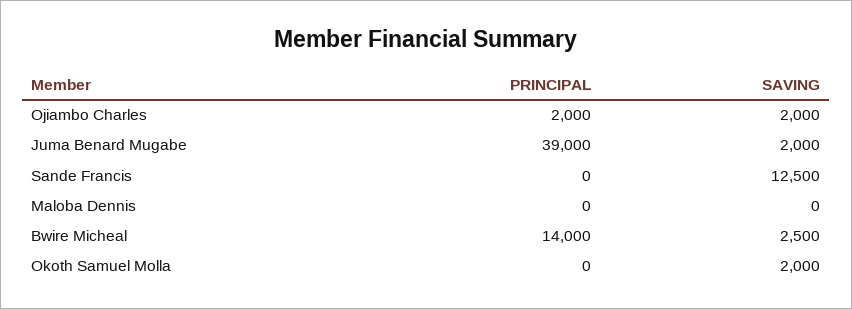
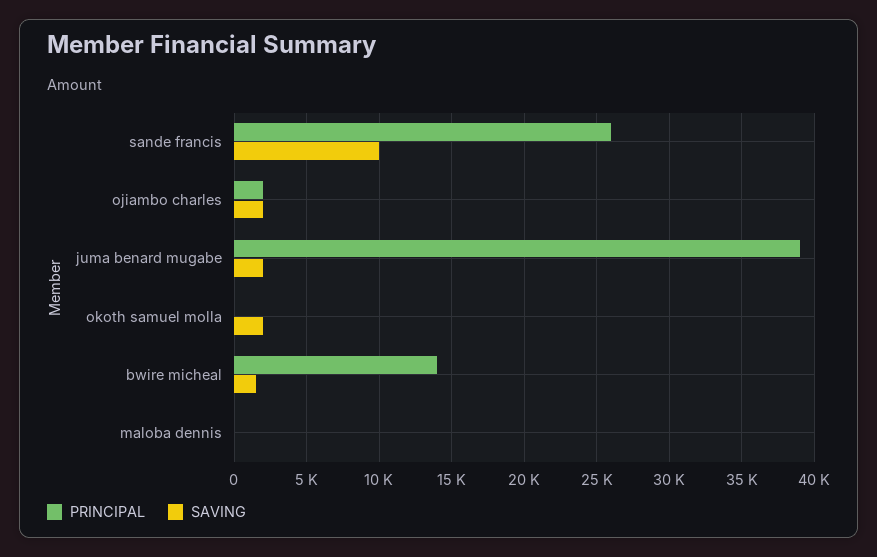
PRINCIPAL, Sande Francis: 0 -> 26000
SAVING, Sande Francis: 12500 -> 10000
SAVING, Bwire Micheal: 2500 -> 1500

